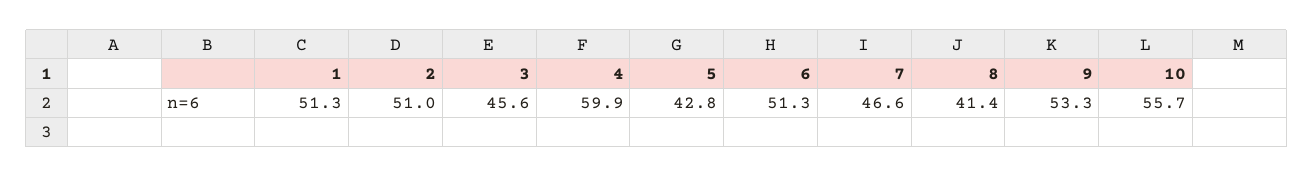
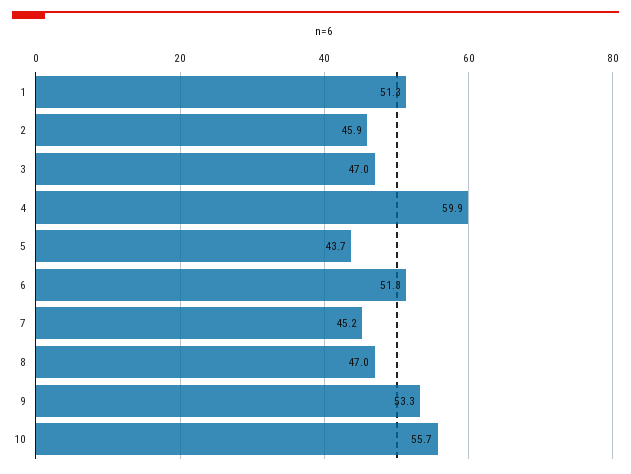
2: 51 -> 45.9
3: 45.6 -> 47
5: 42.8 -> 43.7
7: 46.6 -> 45.2
8: 41.4 -> 47

